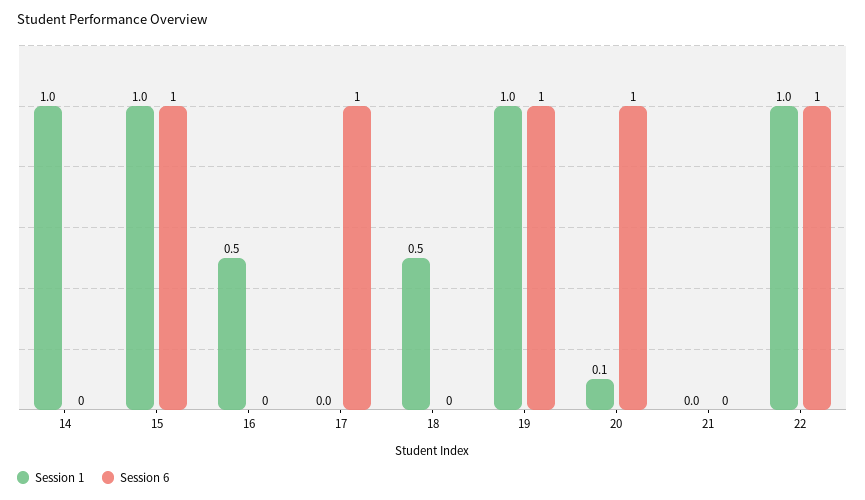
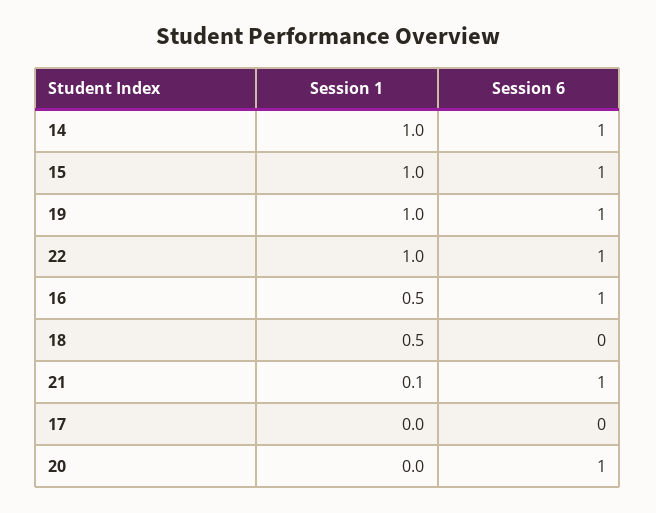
Session 6, 14: 0 -> 1
Session 6, 16: 0 -> 1
Session 6, 17: 1 -> 0
Session 1, 20: 0.1 -> 0
Session 1, 21: 0 -> 0.1
Session 6, 21: 0 -> 1

